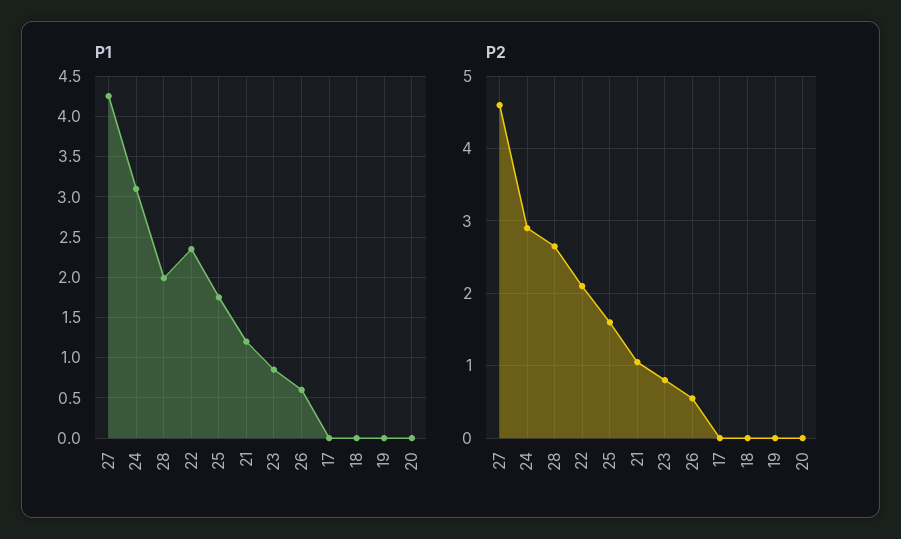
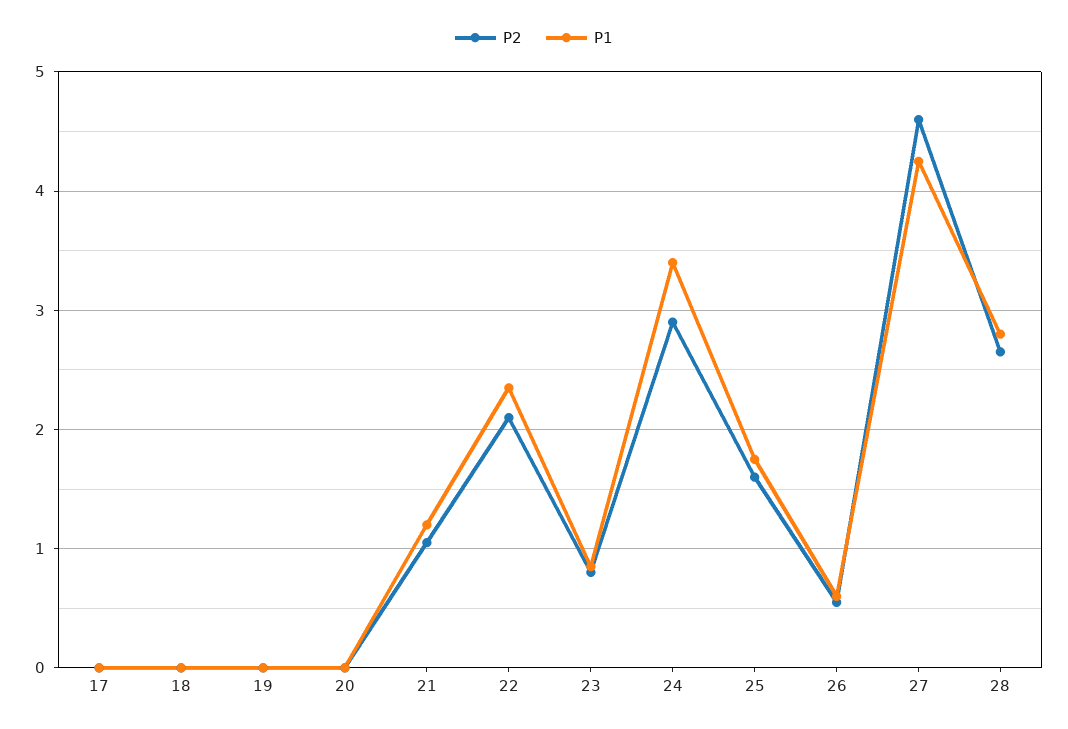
P1, 24: 3.1 -> 3.4
P1, 28: 2 -> 2.8

